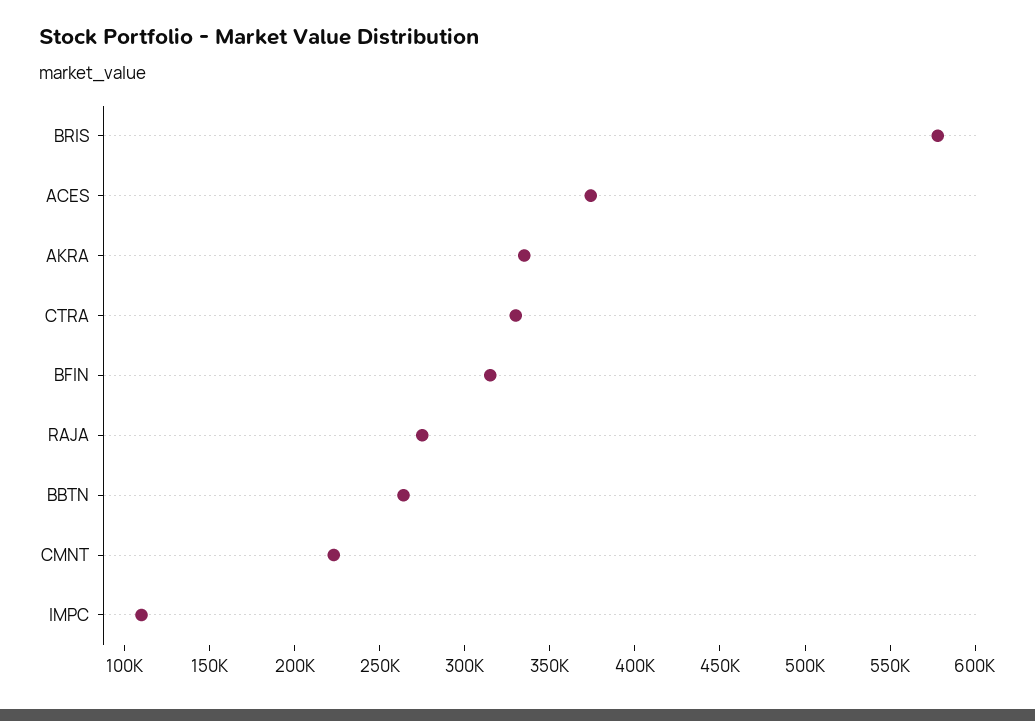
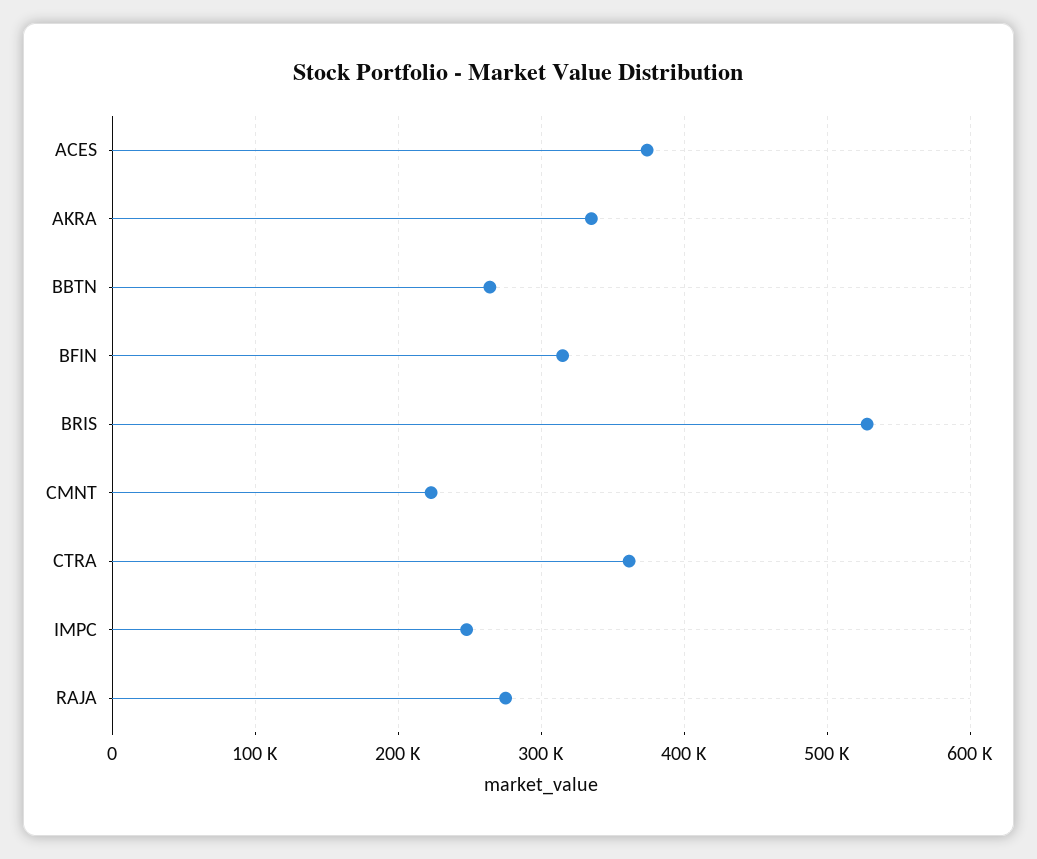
BRIS: 580000 -> 530000
CTRA: 330000 -> 360000
IMPC: 110000 -> 250000

